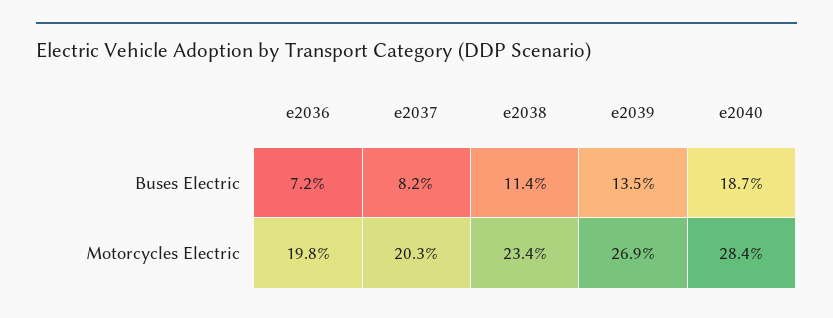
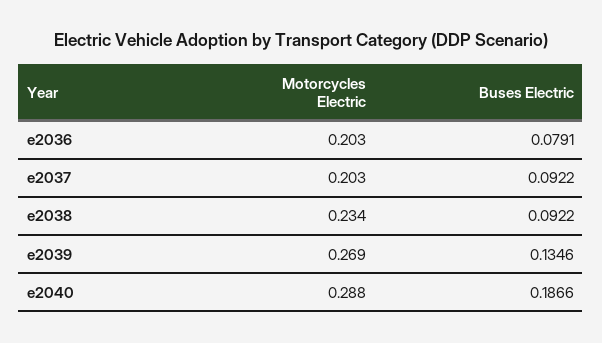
e2036, Buses Electric: 0.072 -> 0.0791
e2037, Buses Electric: 0.082 -> 0.0922
e2038, Buses Electric: 0.114 -> 0.0922
e2036, Motorcycles Electric: 0.198 -> 0.203
e2040, Motorcycles Electric: 0.284 -> 0.288

